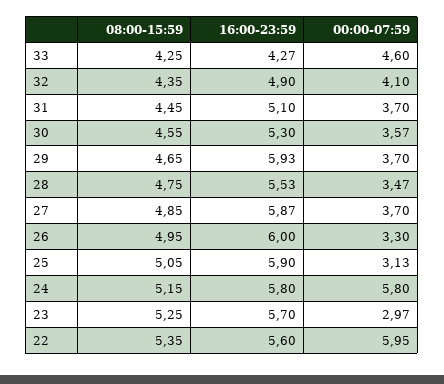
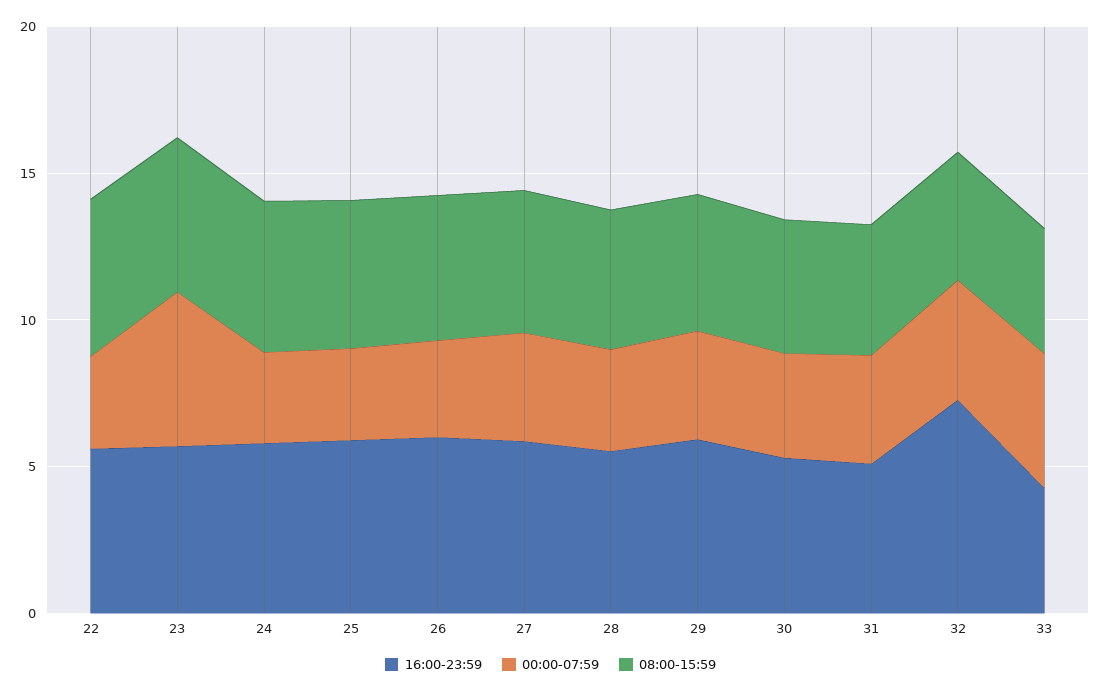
16:00-23:59, 32: 4.9 -> 7
00:00-07:59, 24: 5.8 -> 3
00:00-07:59, 23: 2.97 -> 5
00:00-07:59, 22: 5.95 -> 3

